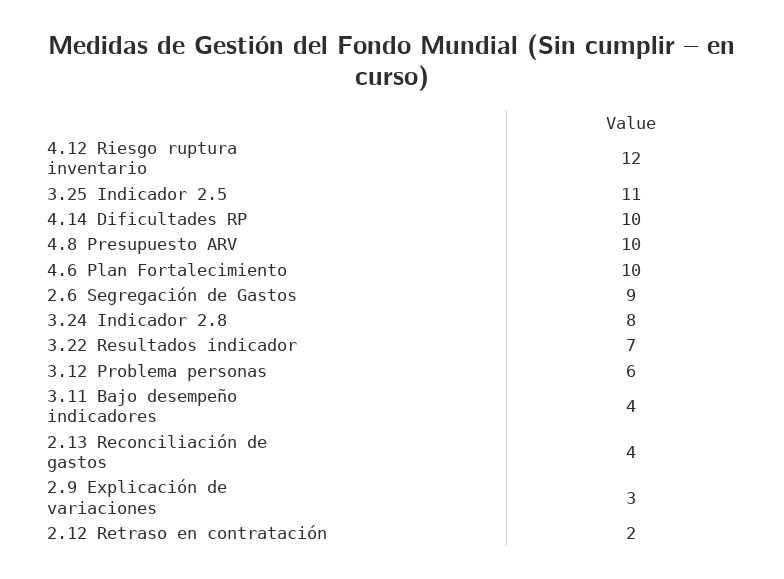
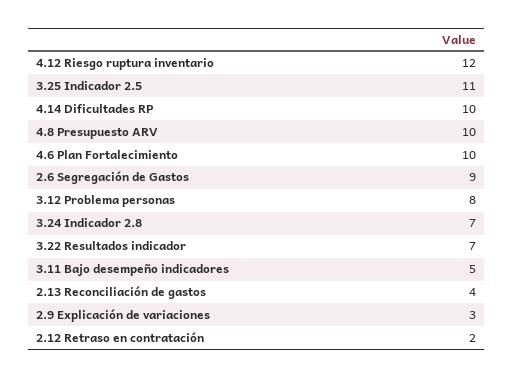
3.24 Indicador 2.8: 8 -> 7
3.12 Problema personas: 6 -> 8
3.11 Bajo desempeño indicadores: 4 -> 5

